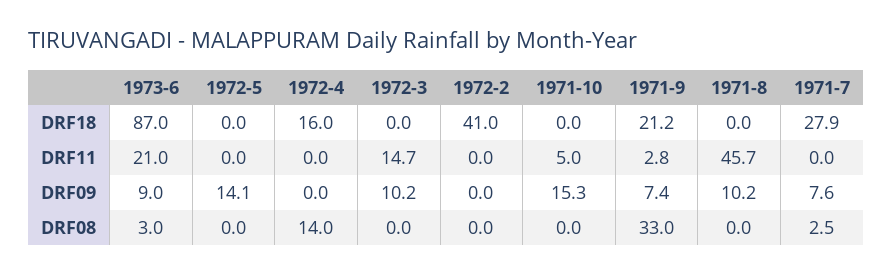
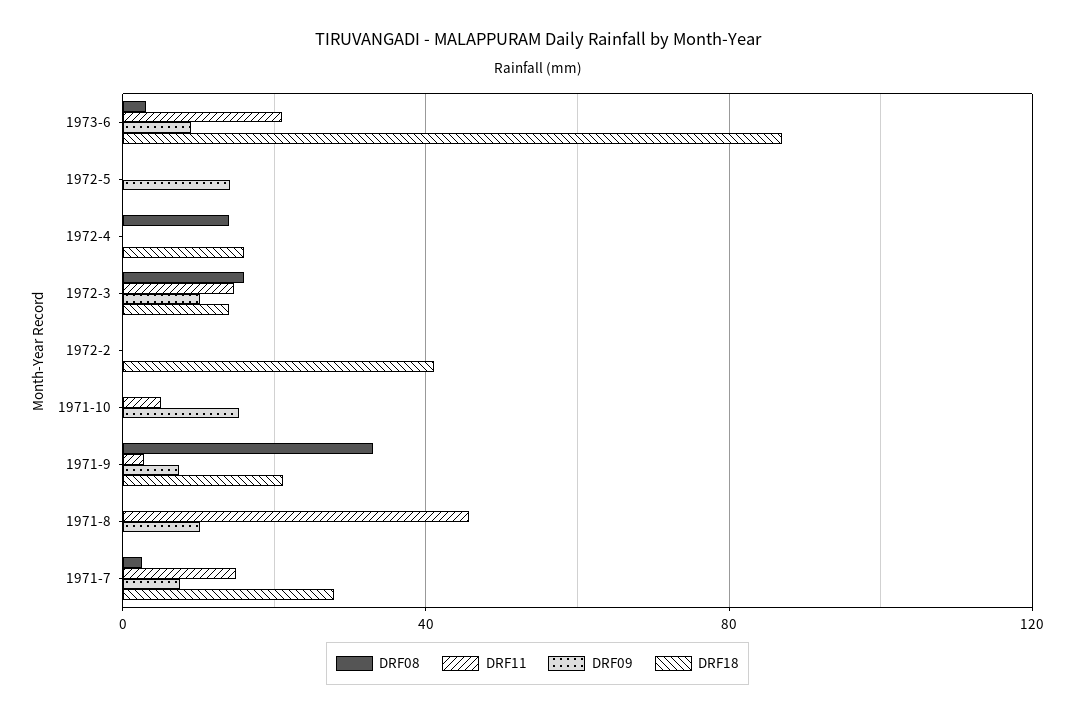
DRF18, 1972-3: 0 -> 15
DRF11, 1971-7: 0 -> 15
DRF08, 1972-3: 0 -> 15

